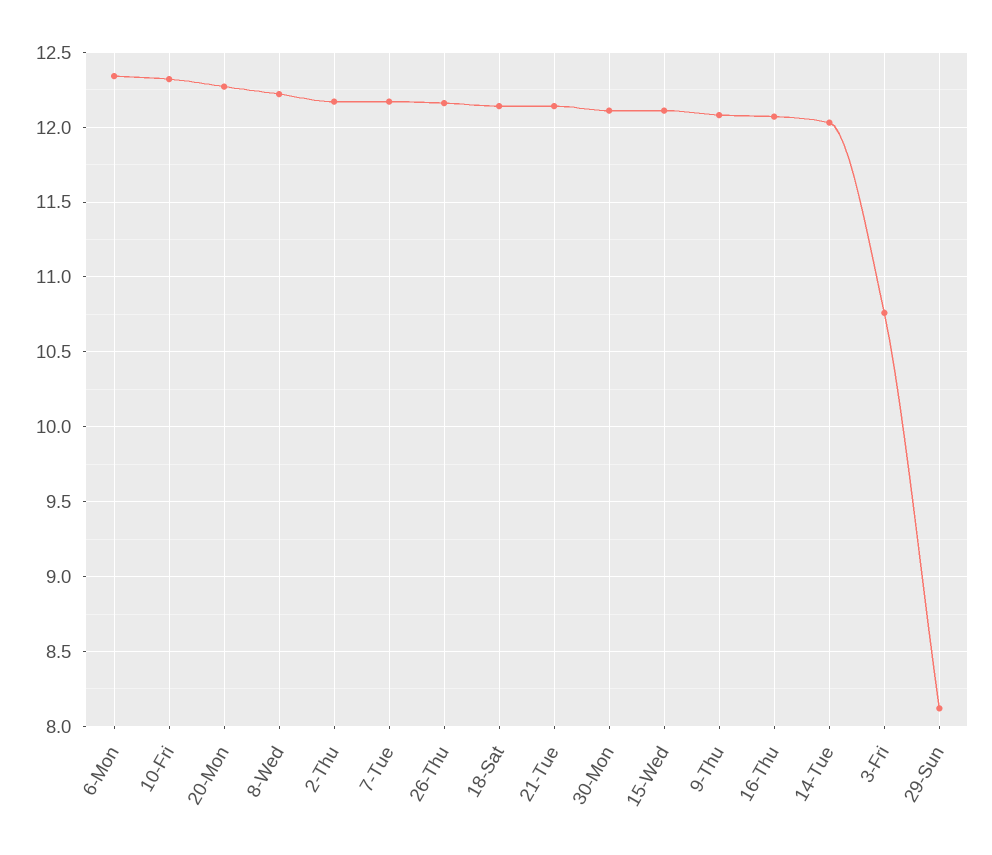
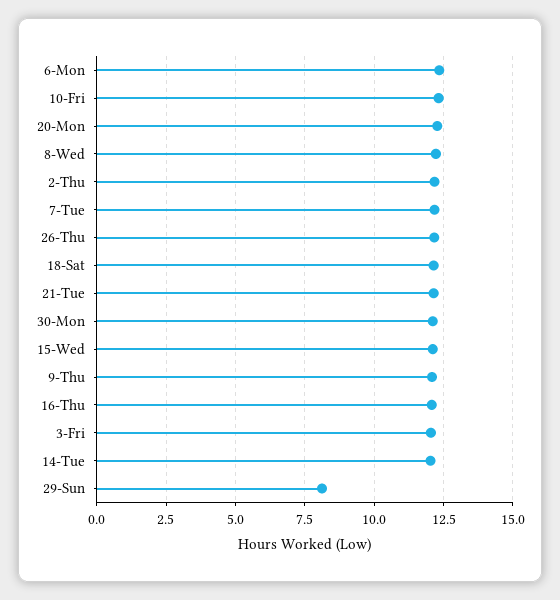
3-Fri: 10.75 -> 12

